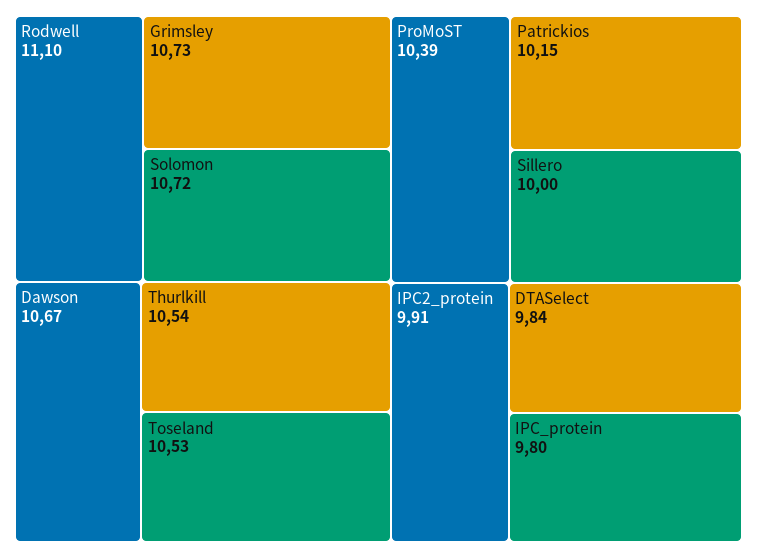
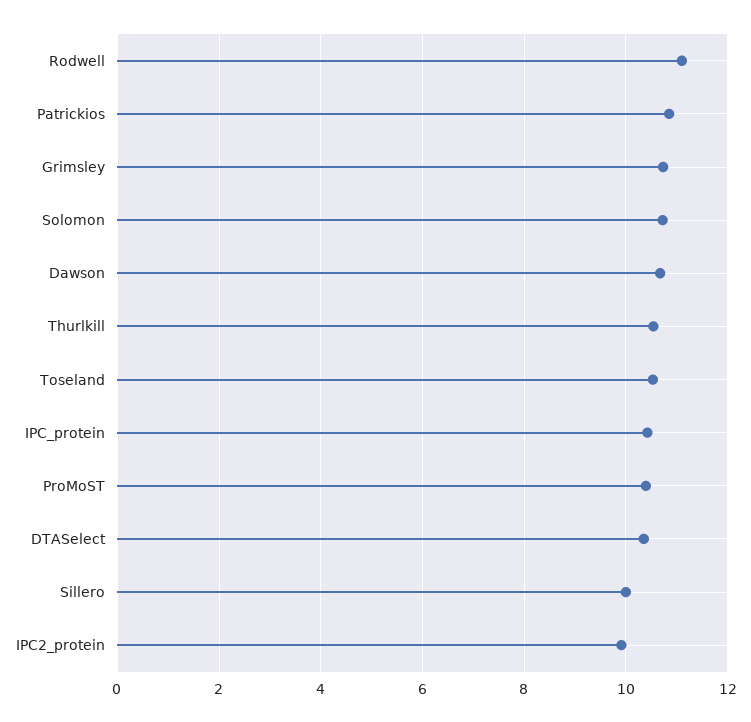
Patrickios: 10.15 -> 10.8
DTASelect: 9.84 -> 10.4
IPC_protein: 9.8 -> 10.4

